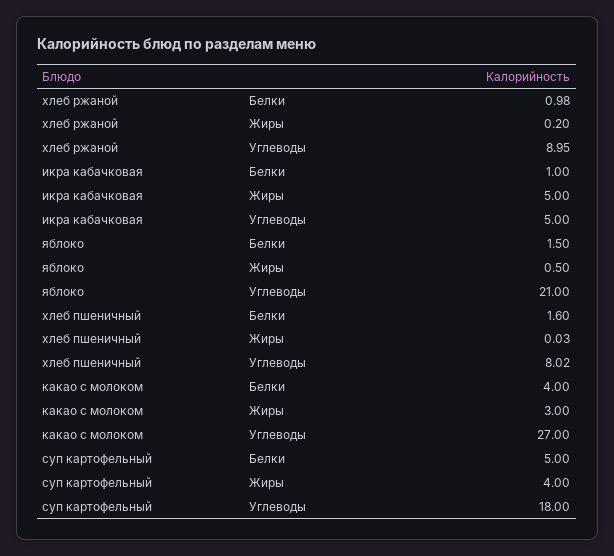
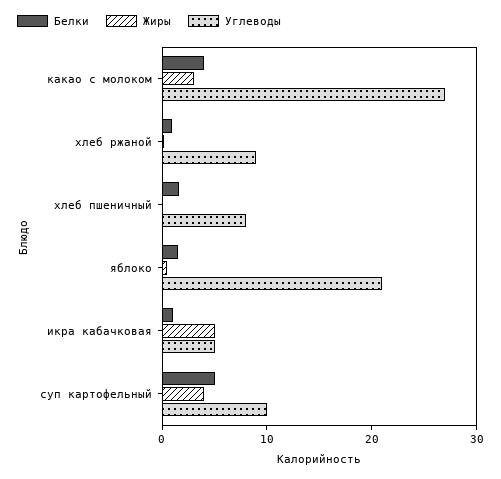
Углеводы, суп картофельный: 18 -> 10

